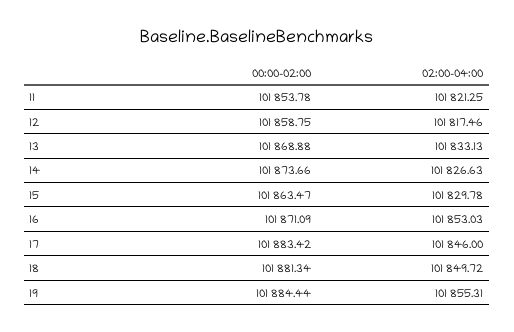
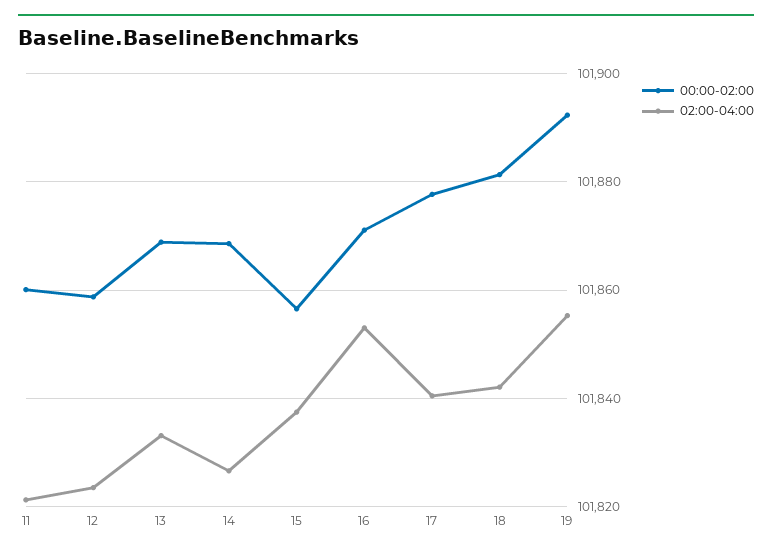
00:00-02:00, 11: 101853.78 -> 101860
02:00-04:00, 12: 101817.46 -> 101824
00:00-02:00, 14: 101873.66 -> 101868
00:00-02:00, 15: 101863.47 -> 101856
02:00-04:00, 15: 101829.78 -> 101838
00:00-02:00, 17: 101883.42 -> 101878
02:00-04:00, 17: 101846 -> 101840
02:00-04:00, 18: 101849.72 -> 101842
00:00-02:00, 19: 101884.44 -> 101892

